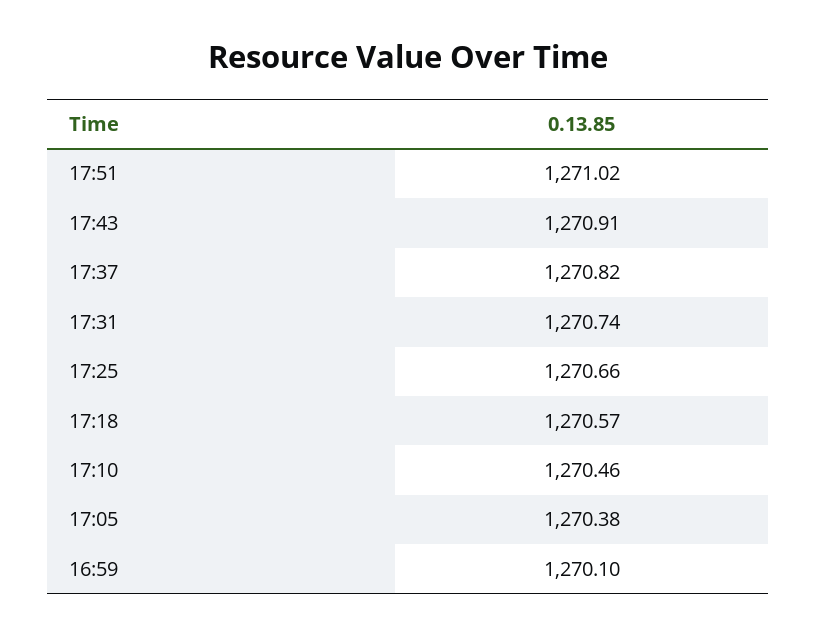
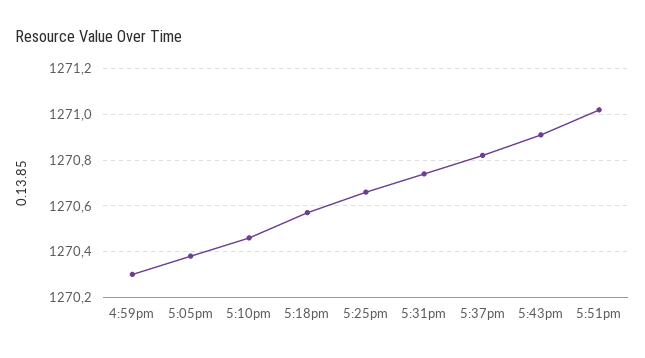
16:59: 1270.1 -> 1270.3

